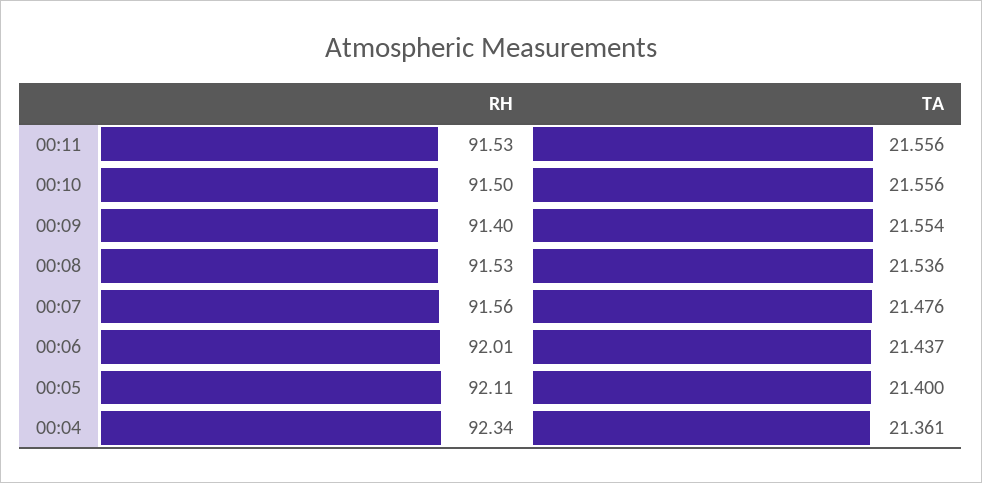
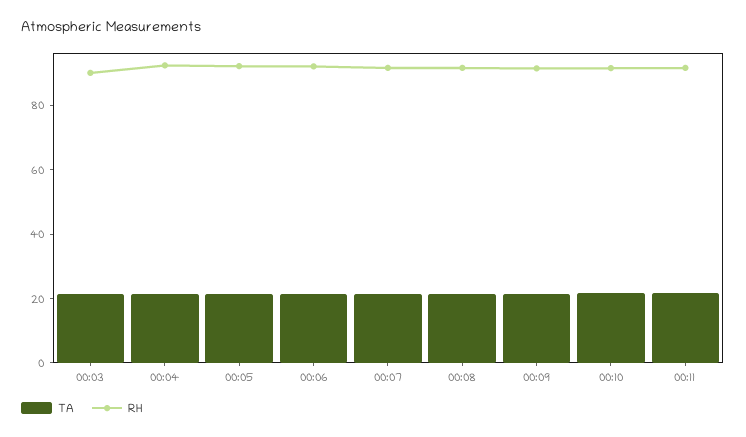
TA, 00:03: none -> 20
RH, 00:03: none -> 90

